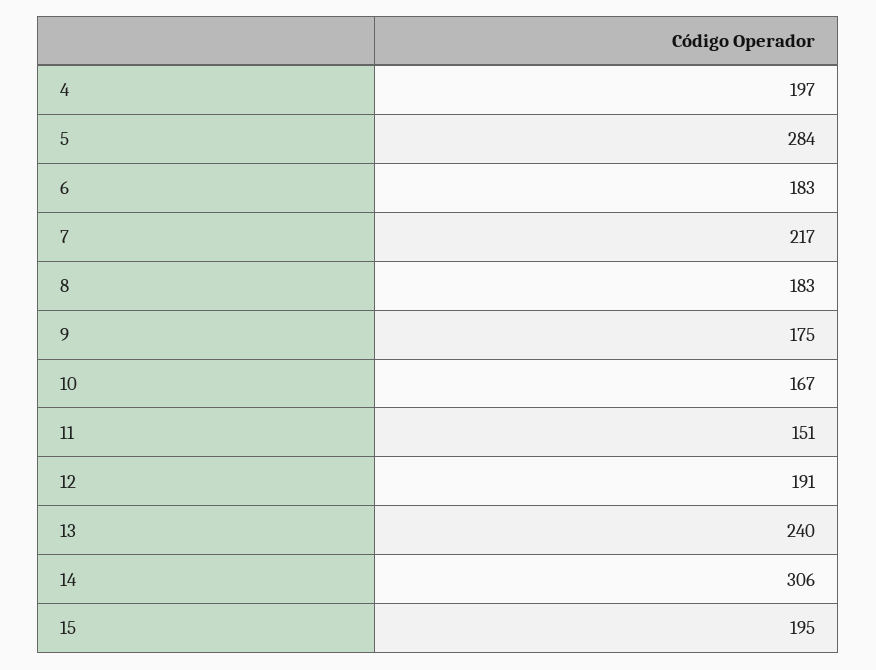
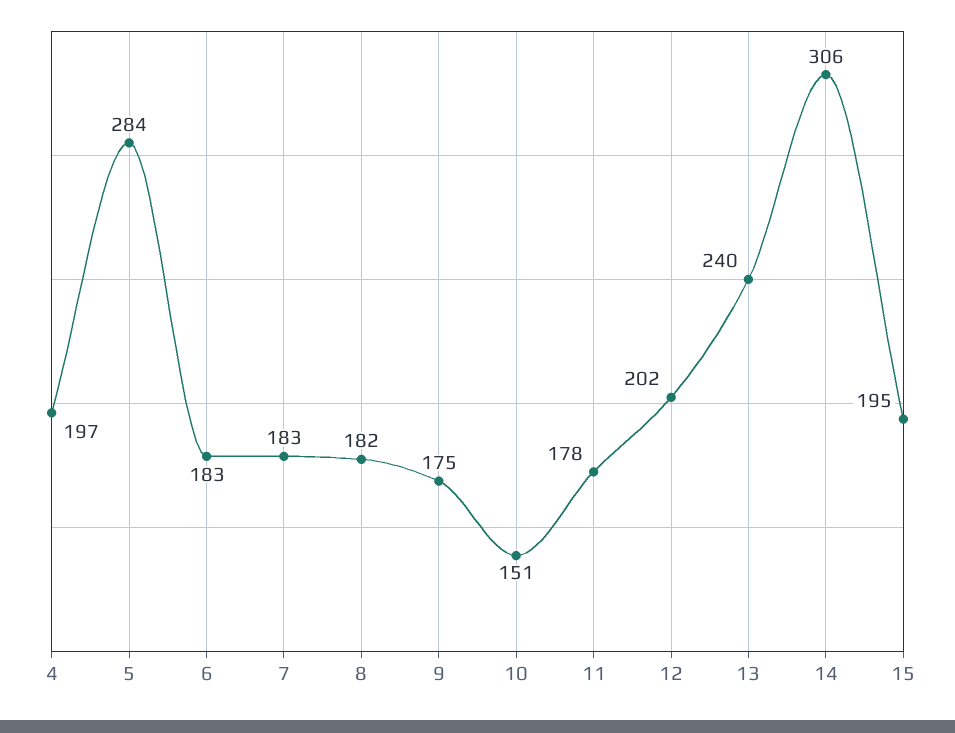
7: 217 -> 183
8: 183 -> 182
10: 167 -> 151
11: 151 -> 178
12: 191 -> 202

